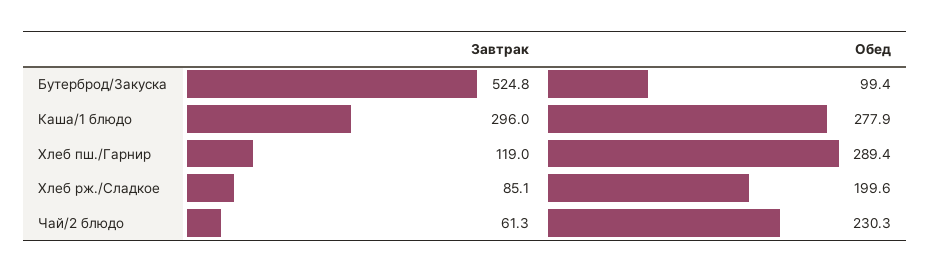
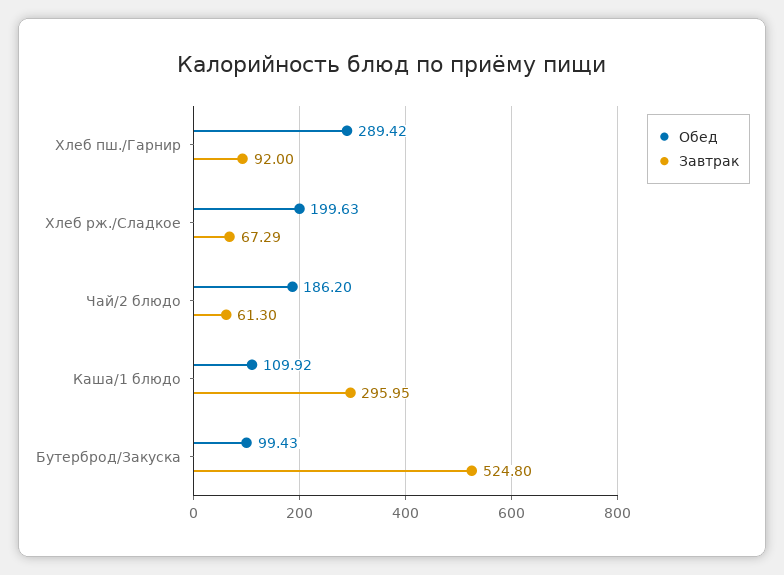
Обед, Каша/1 блюдо: 277.9 -> 109.92
Завтрак, Хлеб пш./Гарнир: 119 -> 92
Завтрак, Хлеб рж./Сладкое: 85.1 -> 67.29
Обед, Чай/2 блюдо: 230.3 -> 186.2

